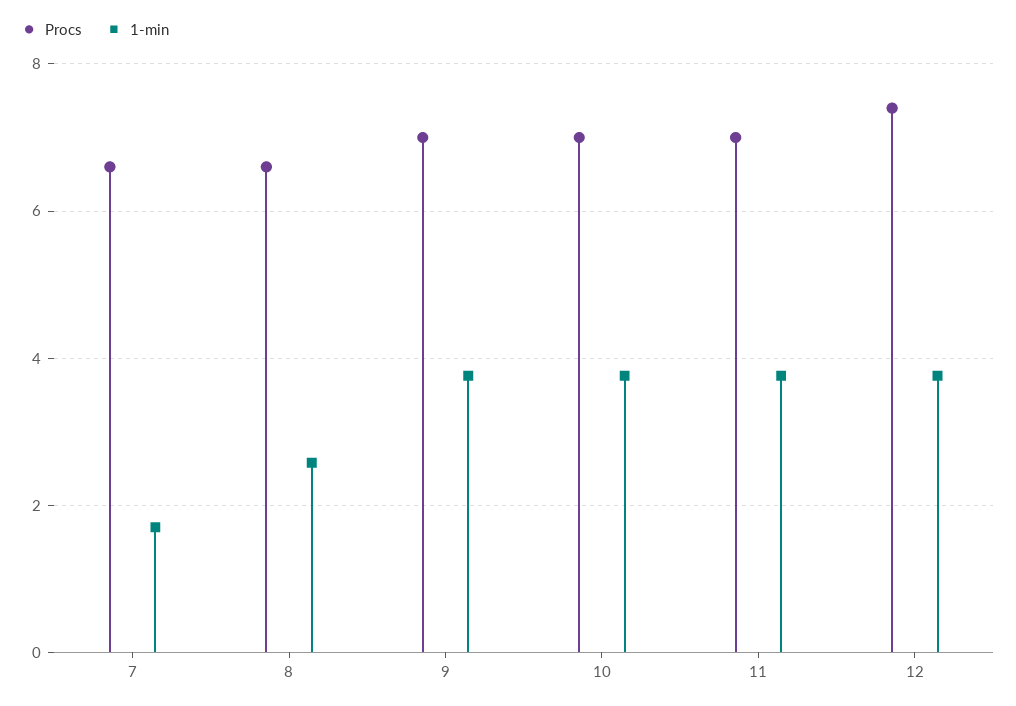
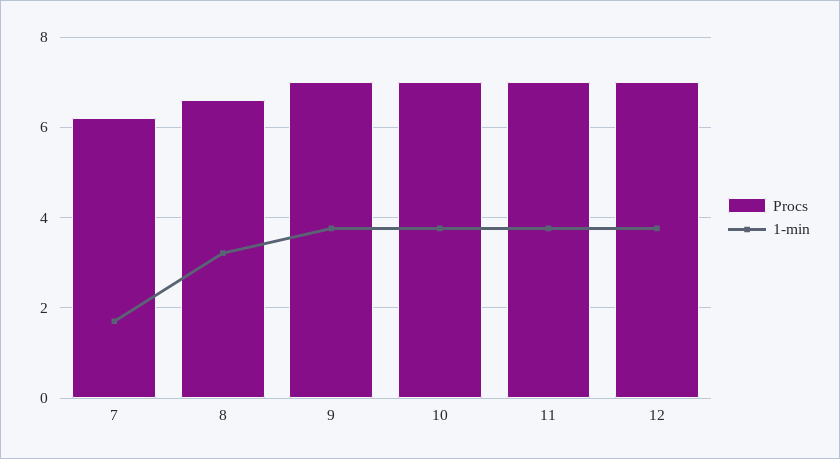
Procs, 7: 6.6 -> 6.2
1-min, 8: 2.6 -> 3.2
Procs, 12: 7.4 -> 7

